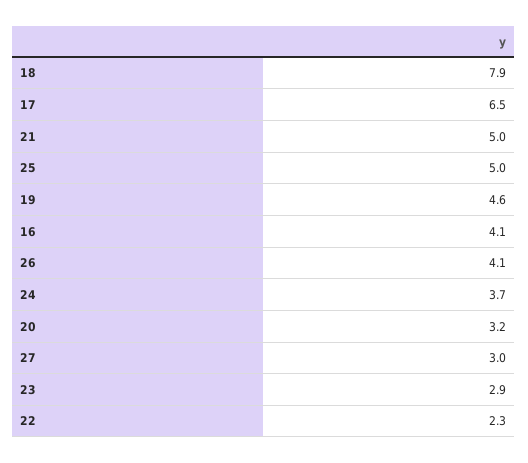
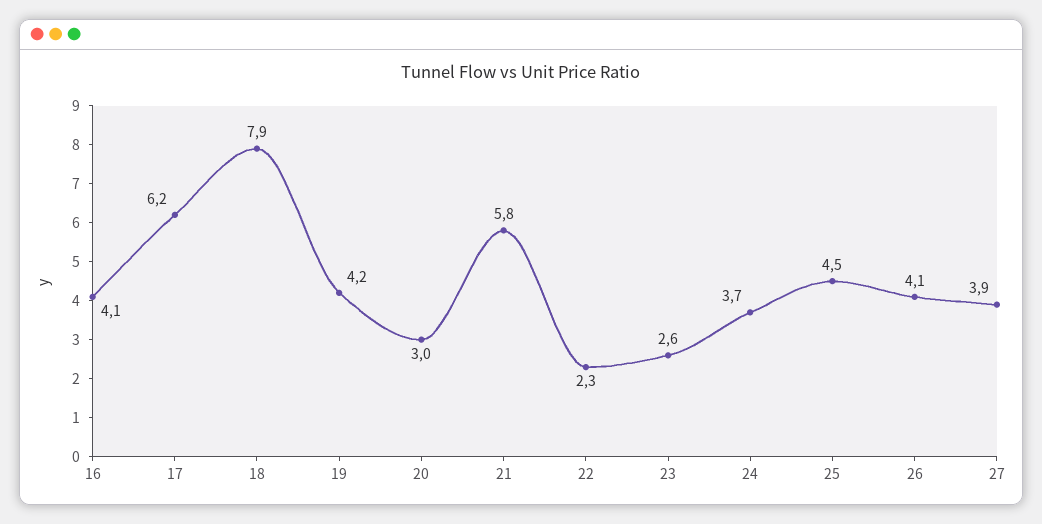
17: 6.5 -> 6.2
21: 5 -> 5.8
25: 5 -> 4.5
19: 4.6 -> 4.2
20: 3.2 -> 3
27: 3 -> 3.9
23: 2.9 -> 2.6

